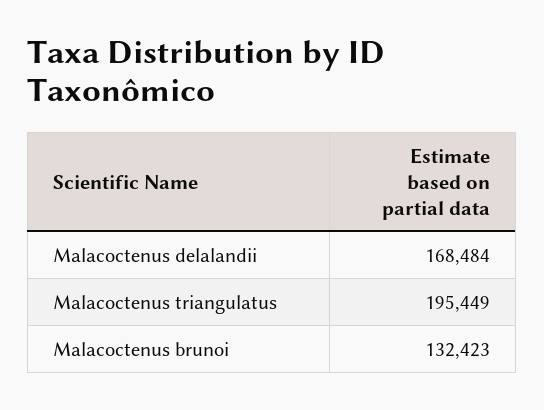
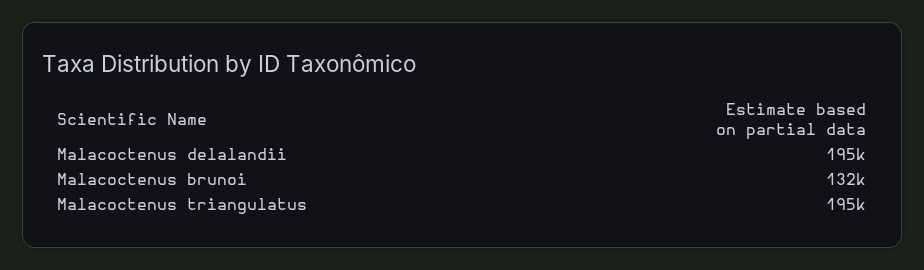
Malacoctenus delalandii: 168484 -> 195000

